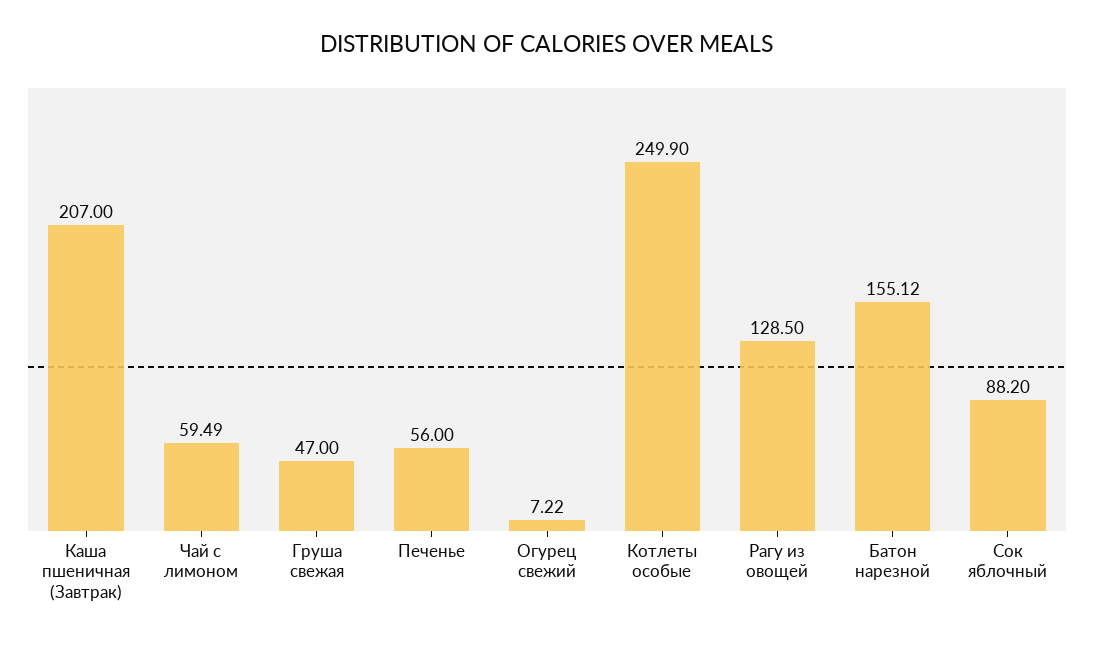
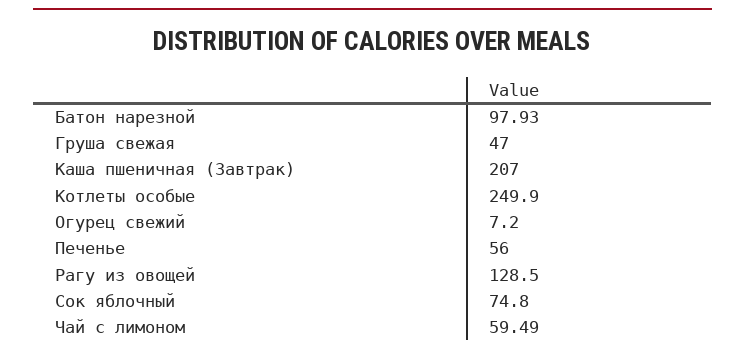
Огурец свежий: 7.22 -> 7.2
Батон нарезной: 155.12 -> 97.93
Сок яблочный: 88.2 -> 74.8

